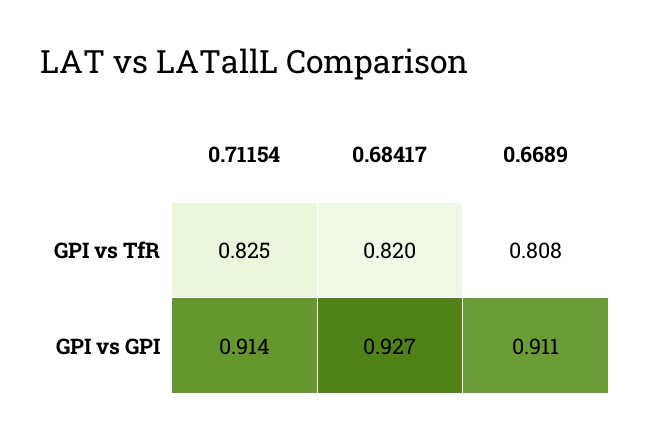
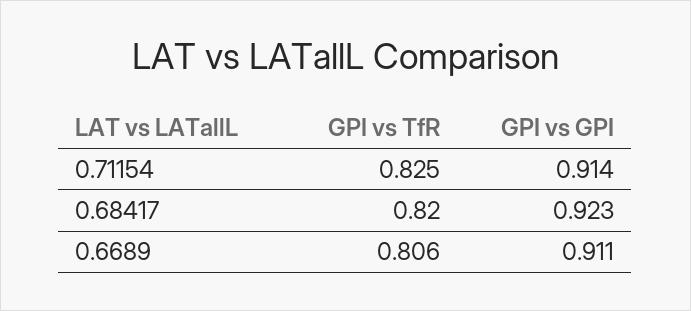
0.6689, GPI vs TfR: 0.808 -> 0.806
0.68417, GPI vs GPI: 0.927 -> 0.923

